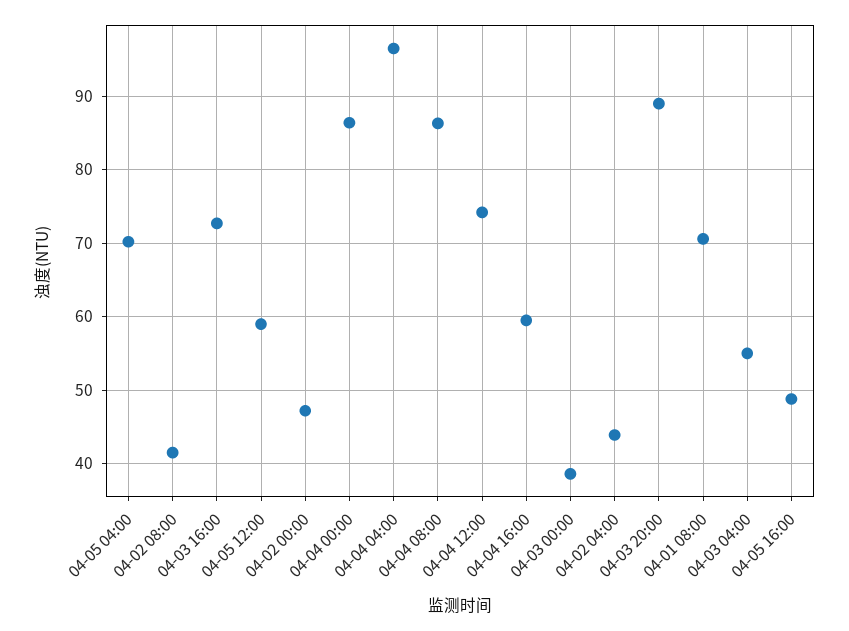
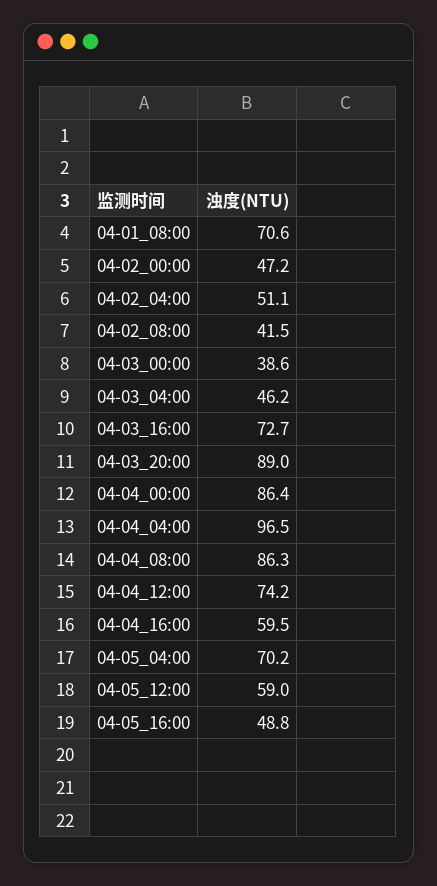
04-02 04:00: 44 -> 51.1
04-03 04:00: 55 -> 46.2

